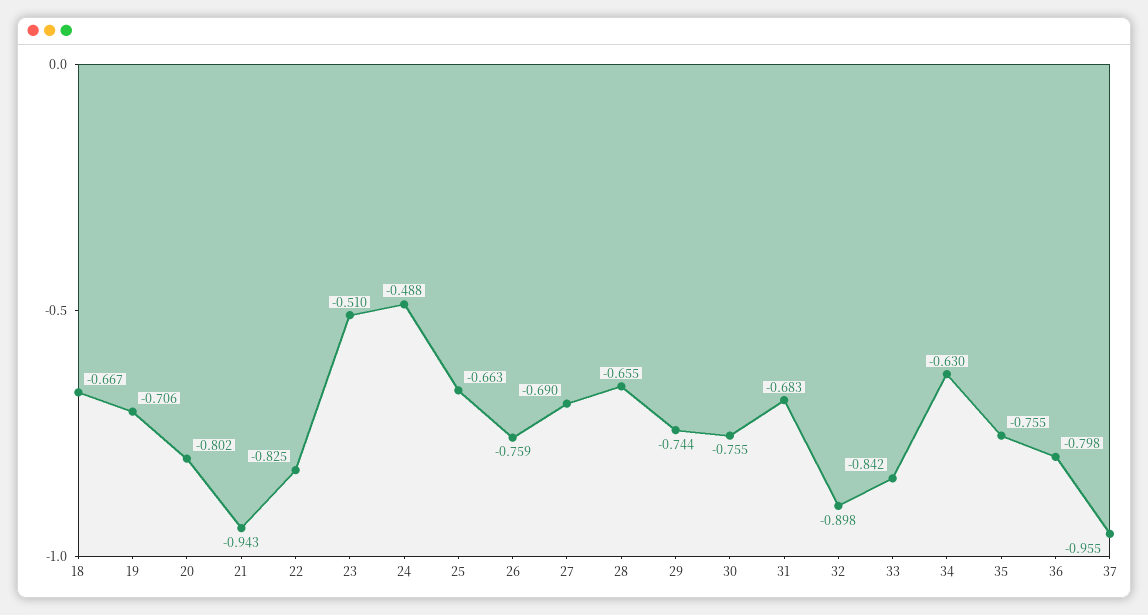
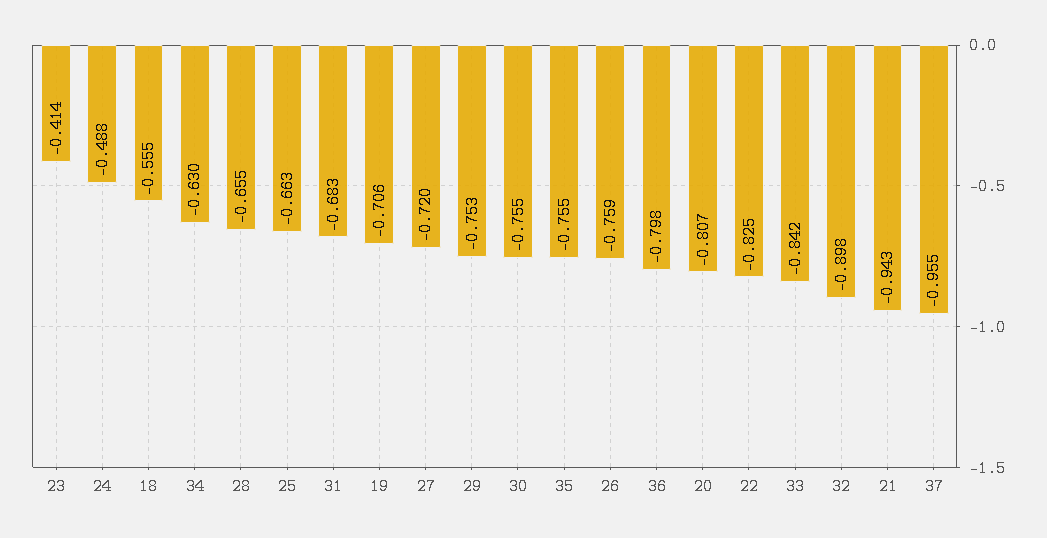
18: -0.667 -> -0.555
20: -0.802 -> -0.807
23: -0.51 -> -0.414
27: -0.69 -> -0.72
29: -0.744 -> -0.753

